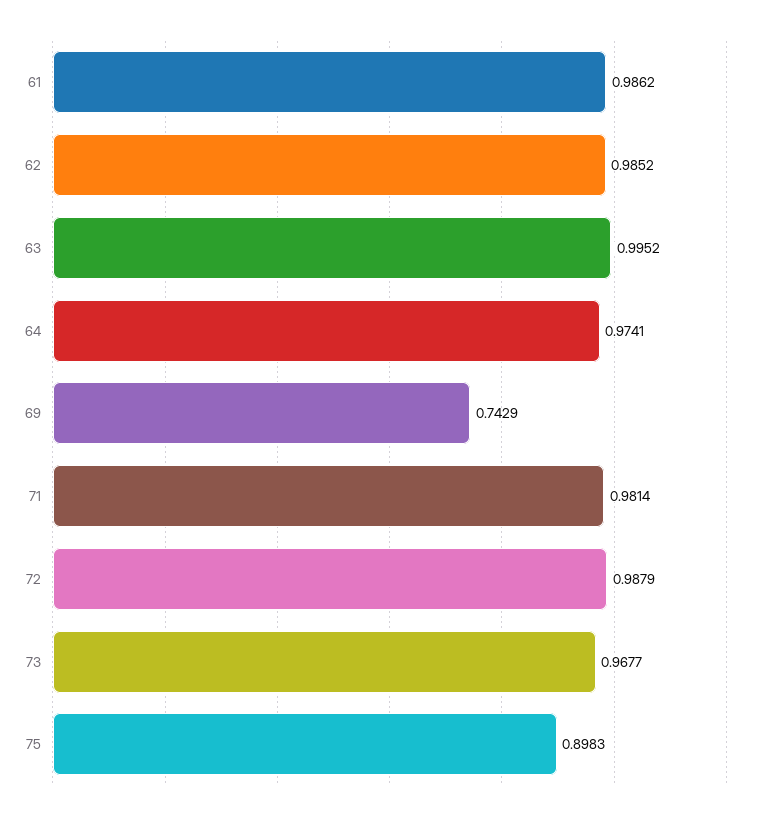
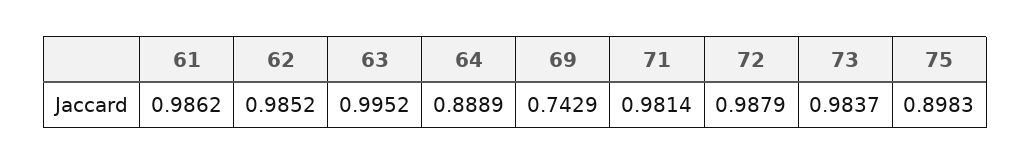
64: 0.9741 -> 0.8889
73: 0.9677 -> 0.9837

